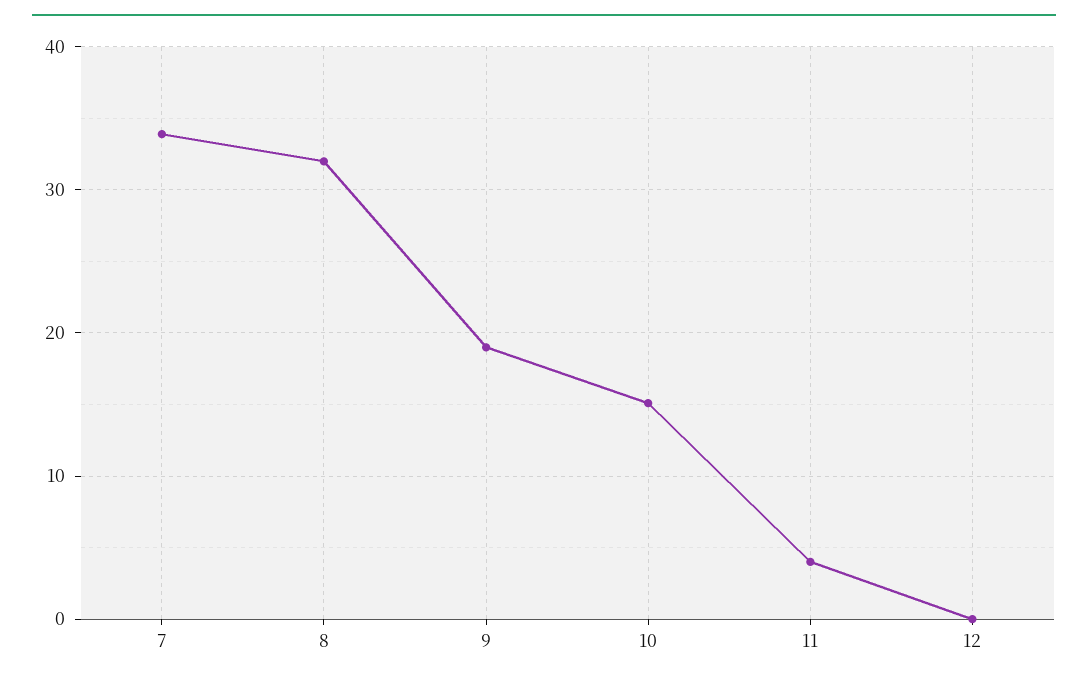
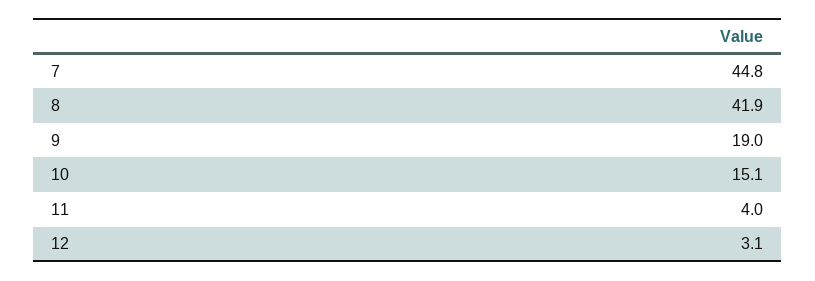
7: 34 -> 44.8
8: 32 -> 41.9
12: 0 -> 3.1

